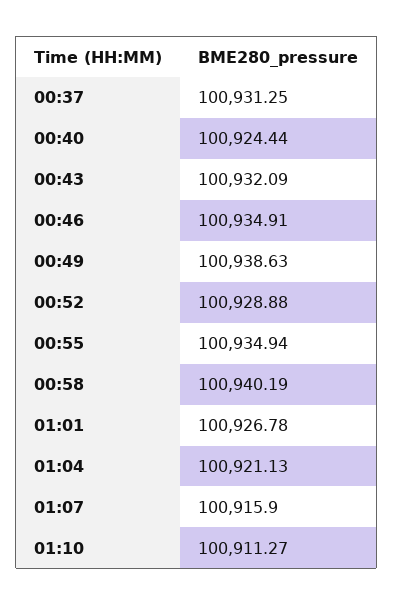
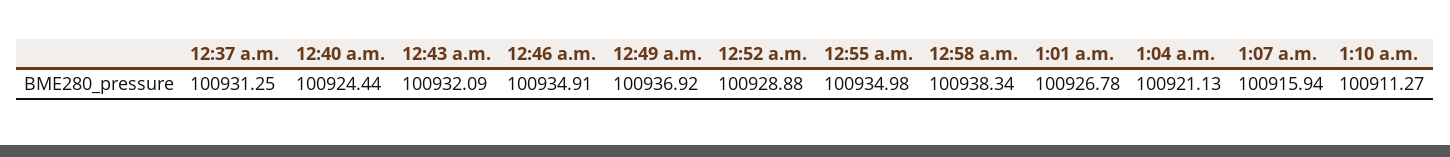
00:49: 100938.63 -> 100936.92
00:55: 100934.94 -> 100934.98
00:58: 100940.19 -> 100938.34
01:07: 100915.9 -> 100915.94

